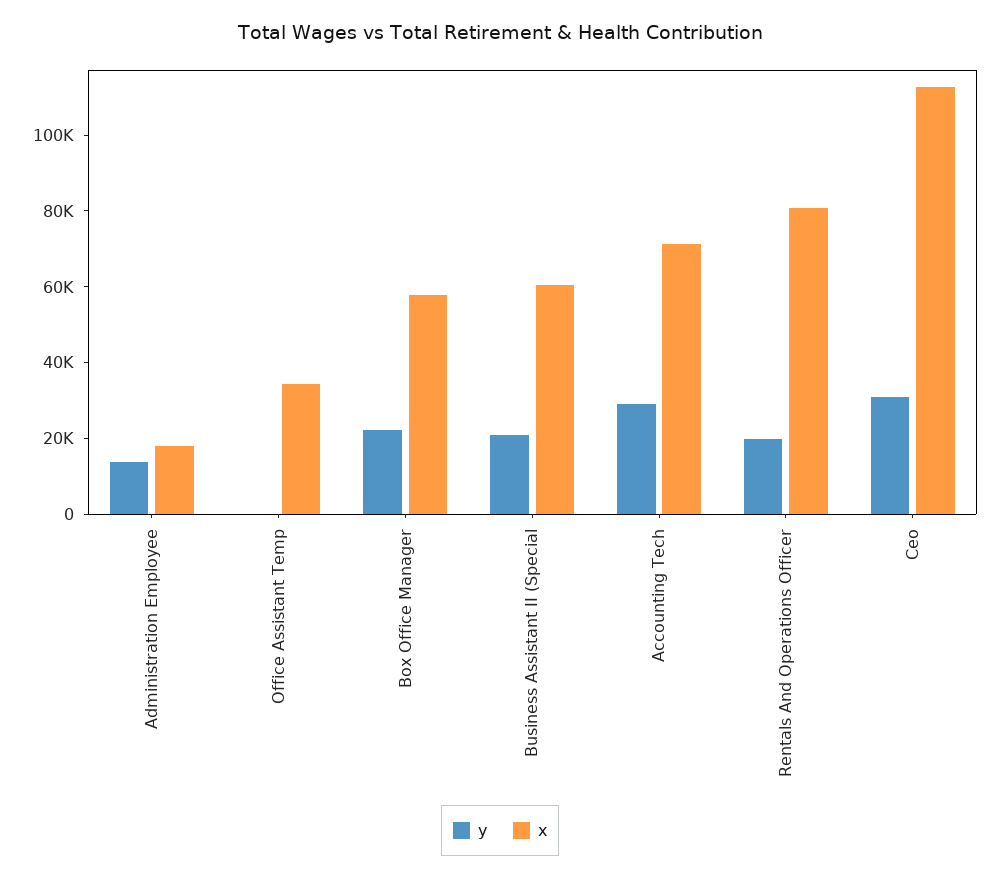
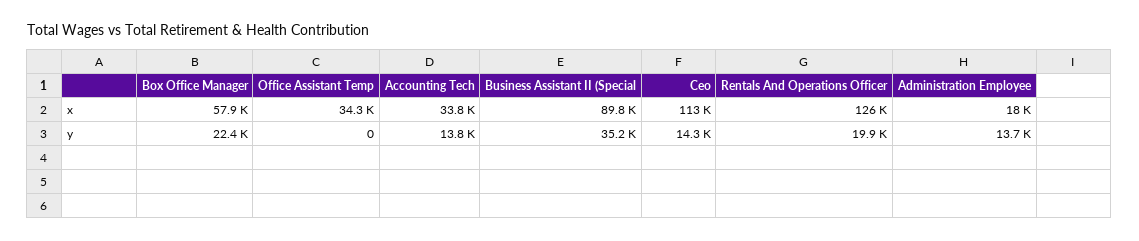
y, Business Assistant II (Special: 20000 -> 35200
x, Business Assistant II (Special: 60000 -> 89800
y, Accounting Tech: 30000 -> 13800
x, Accounting Tech: 70000 -> 33800
x, Rentals And Operations Officer: 80000 -> 126000
y, Ceo: 30000 -> 14300

